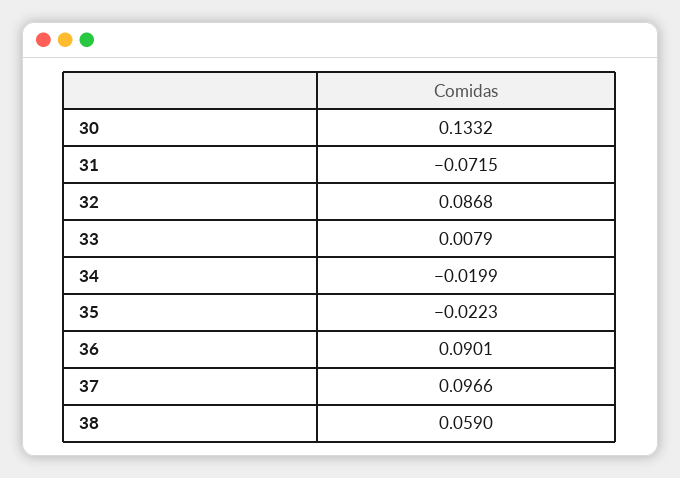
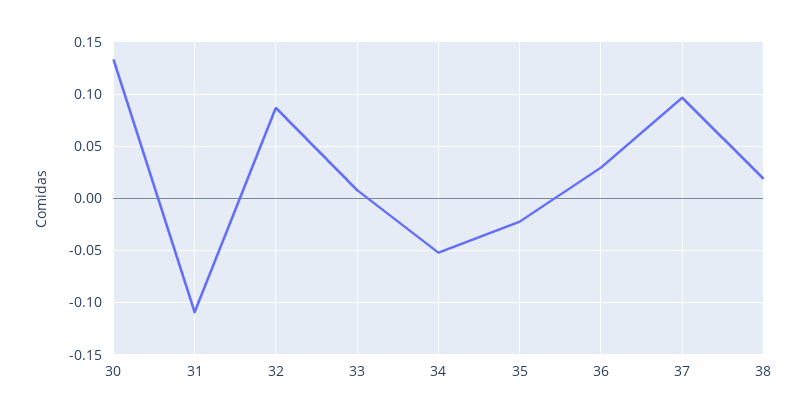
31: -0.0715 -> -0.11
34: -0.0199 -> -0.05
36: 0.0901 -> 0.03
38: 0.059 -> 0.02

